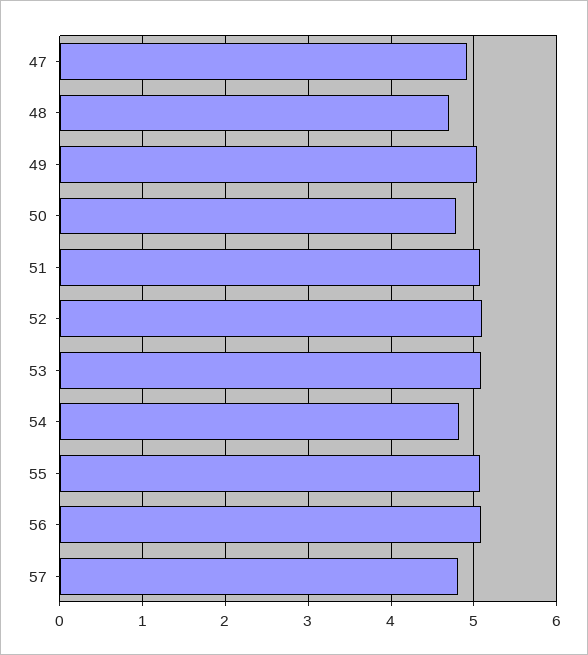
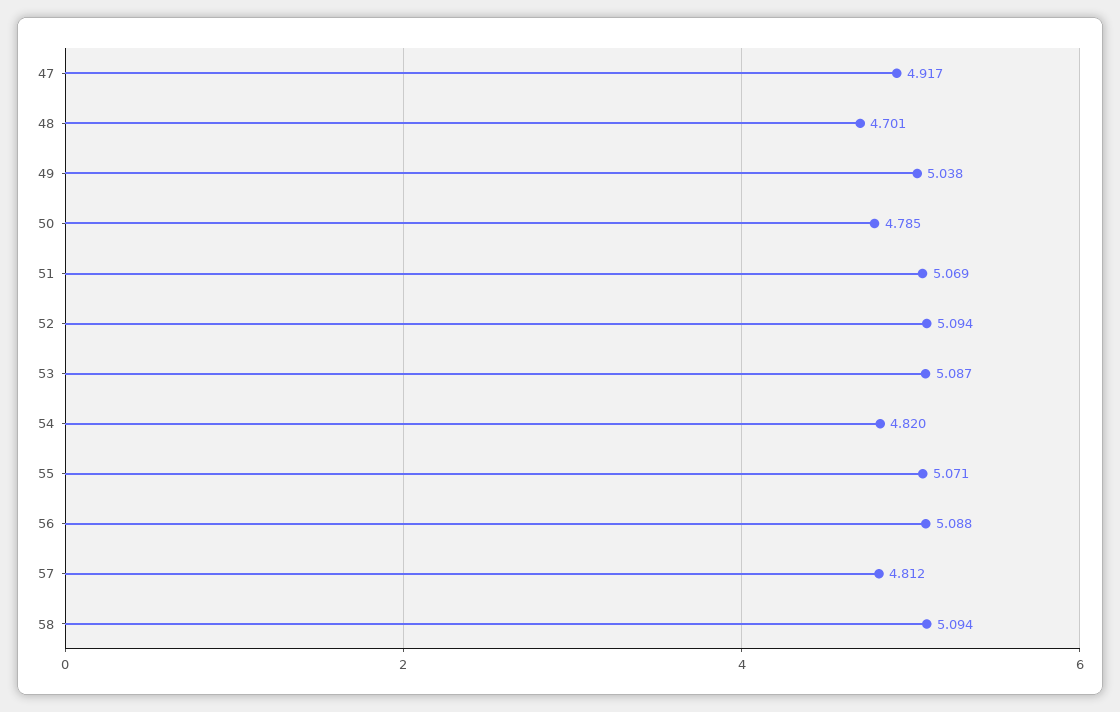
58: none -> 5.094

